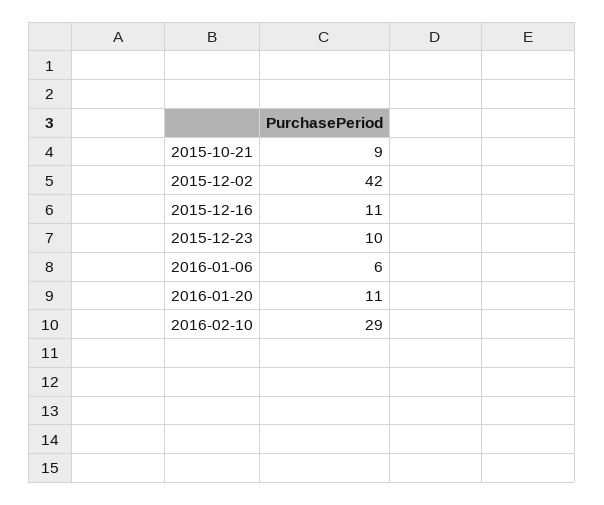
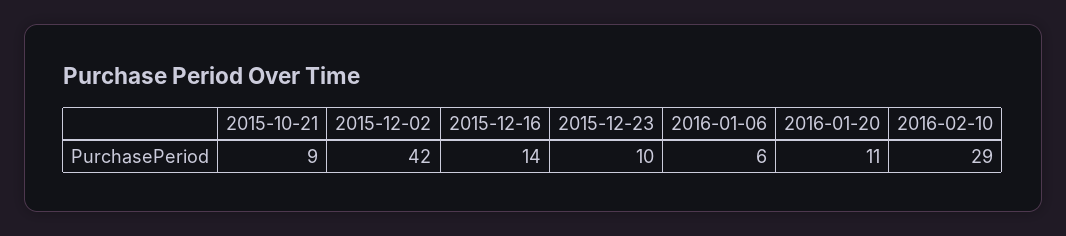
2015-12-16: 11 -> 14

